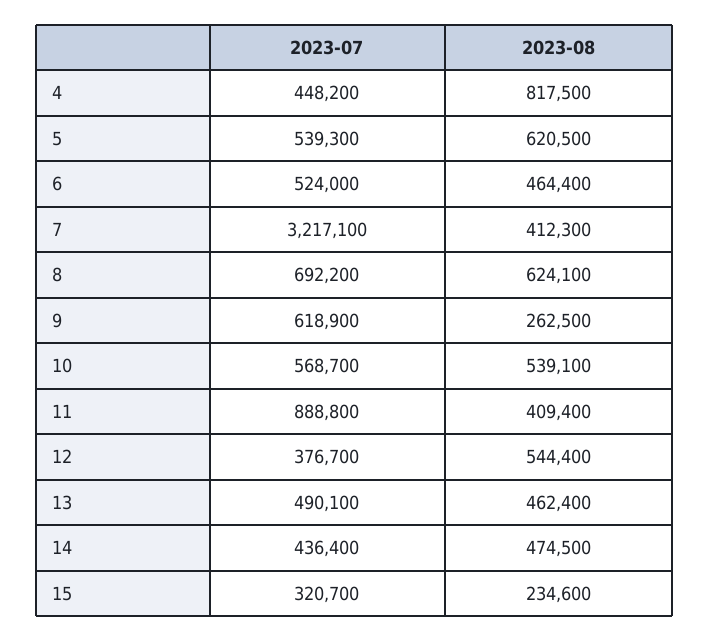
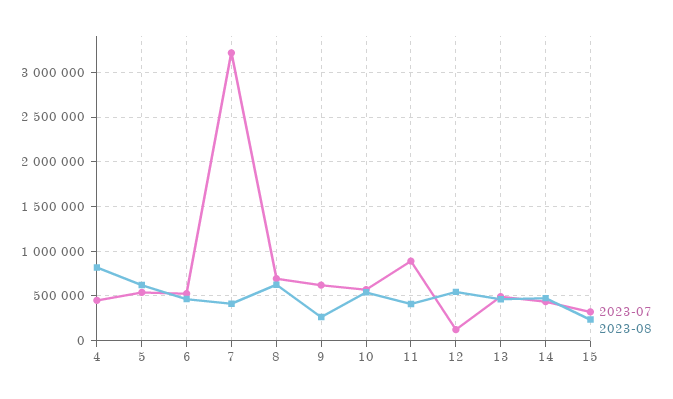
2023-07, 12: 376700 -> 100000

